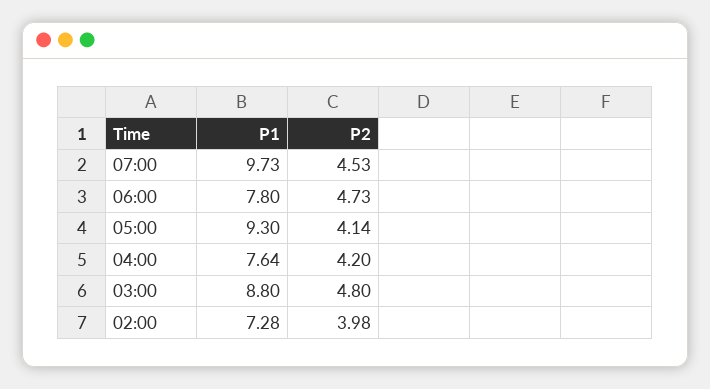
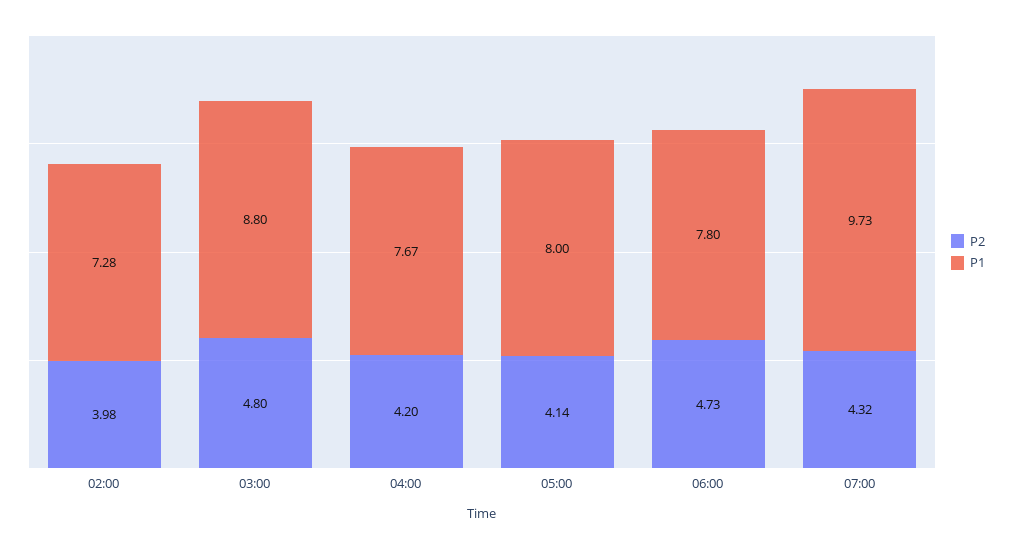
P2, 07:00: 4.53 -> 4.32
P1, 05:00: 9.3 -> 8
P1, 04:00: 7.64 -> 7.67

